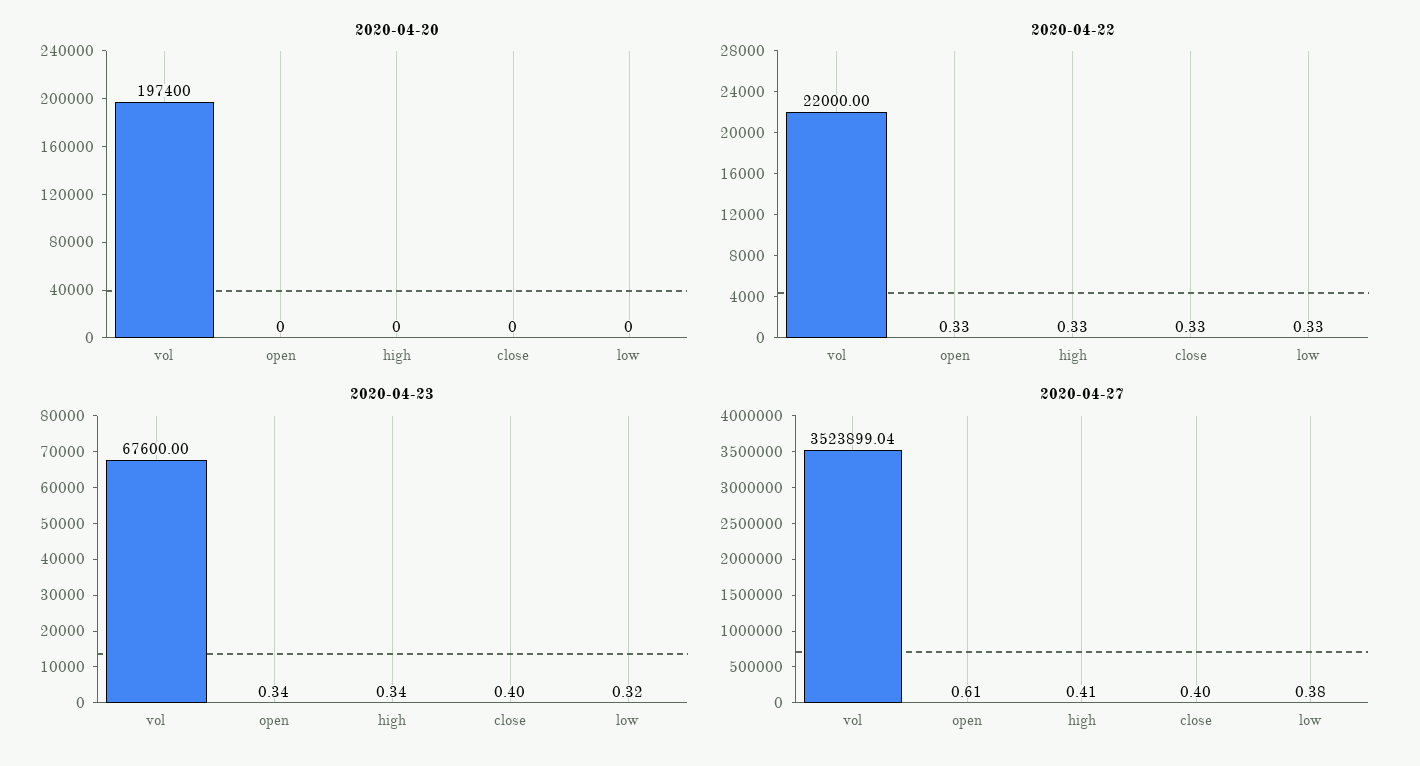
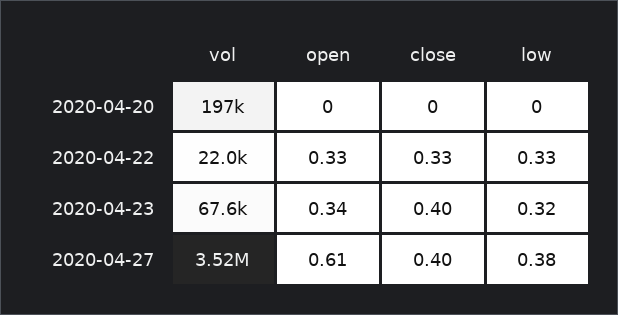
2020-04-20, high: 0 -> none
2020-04-22, high: 0.33 -> none
2020-04-23, high: 0.34 -> none
2020-04-27, high: 0.41 -> none

